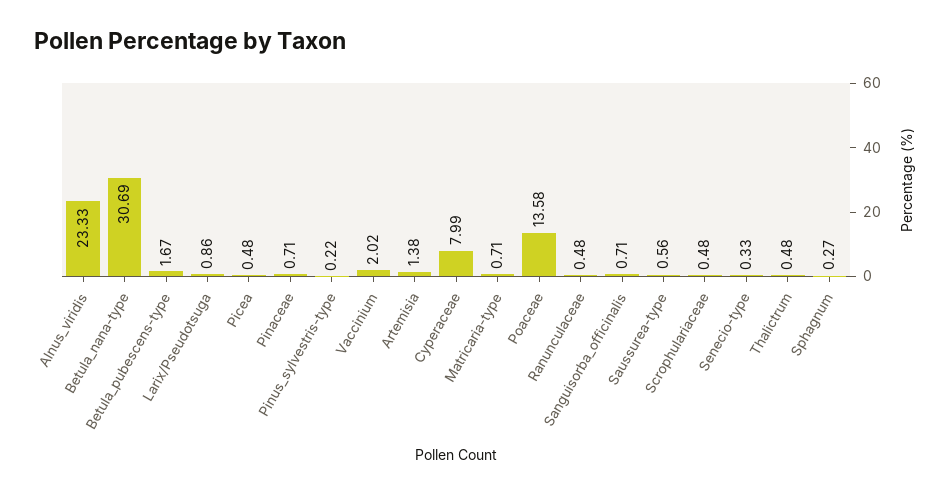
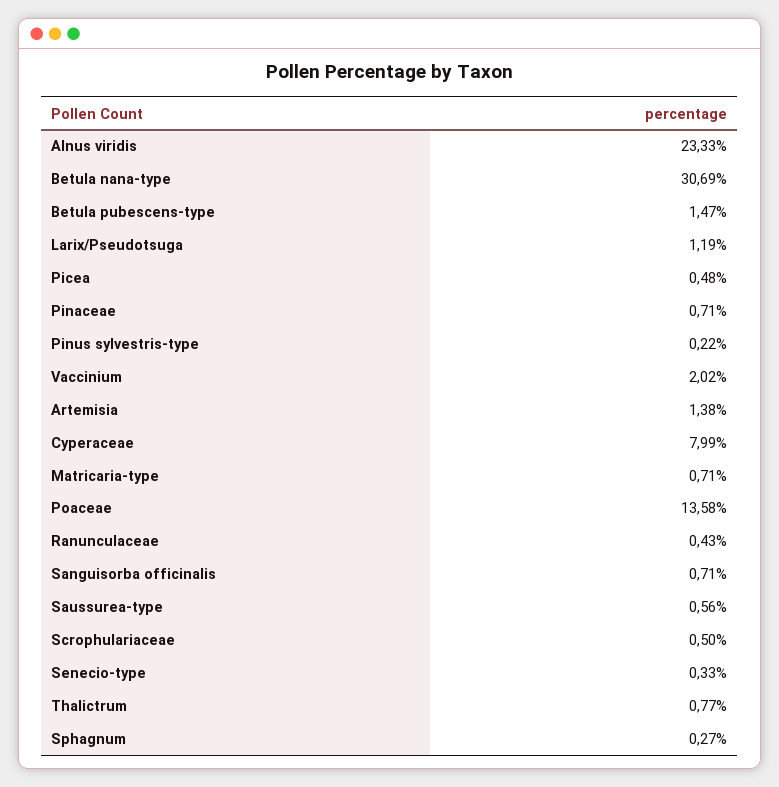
Betula_pubescens-type: 1.67 -> 1.47
Larix/Pseudotsuga: 0.86 -> 1.19
Ranunculaceae: 0.48 -> 0.43
Scrophulariaceae: 0.48 -> 0.5
Thalictrum: 0.48 -> 0.77

